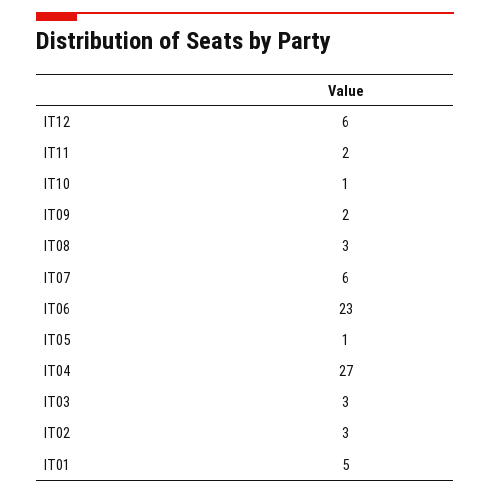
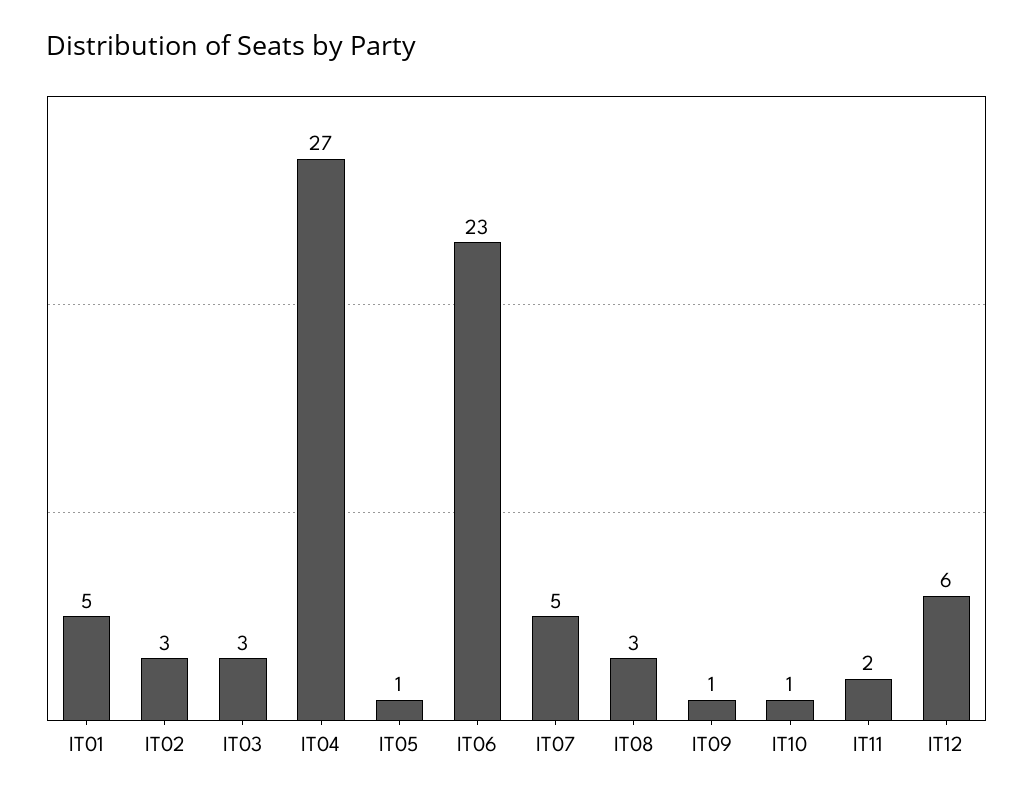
IT09: 2 -> 1
IT07: 6 -> 5

